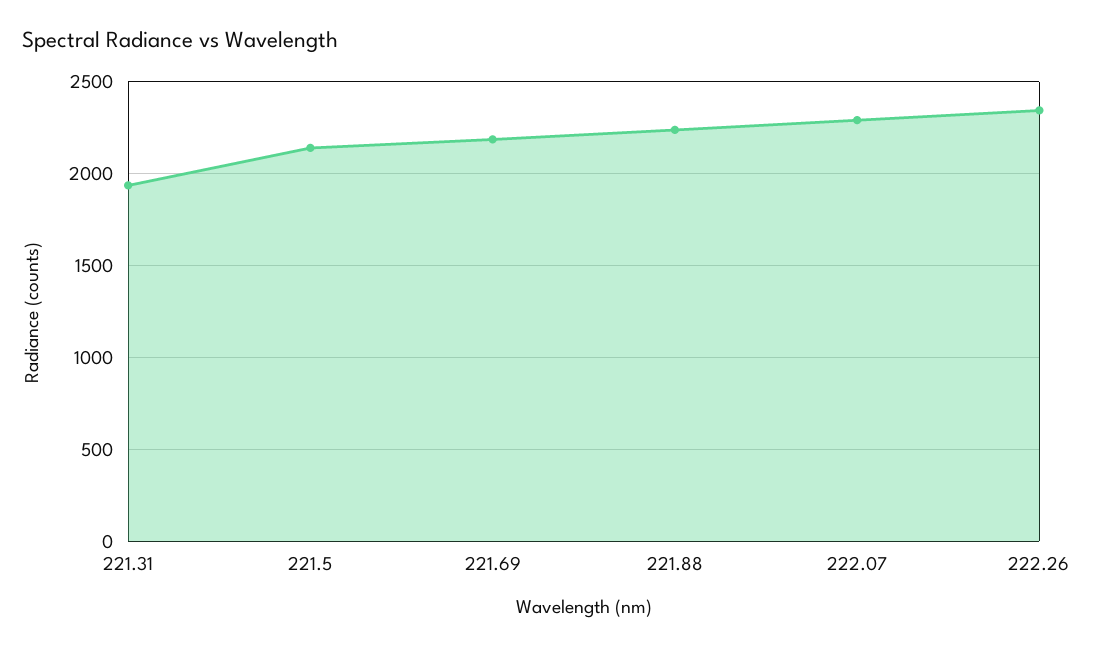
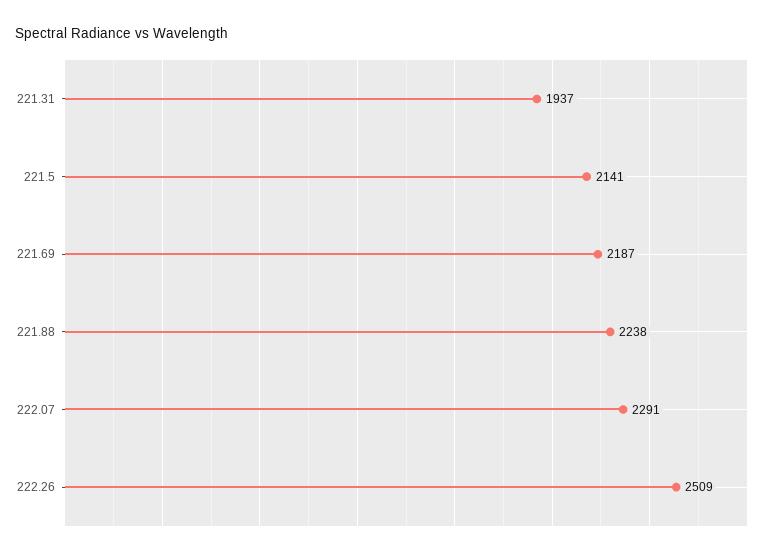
222.26: 2350 -> 2509

